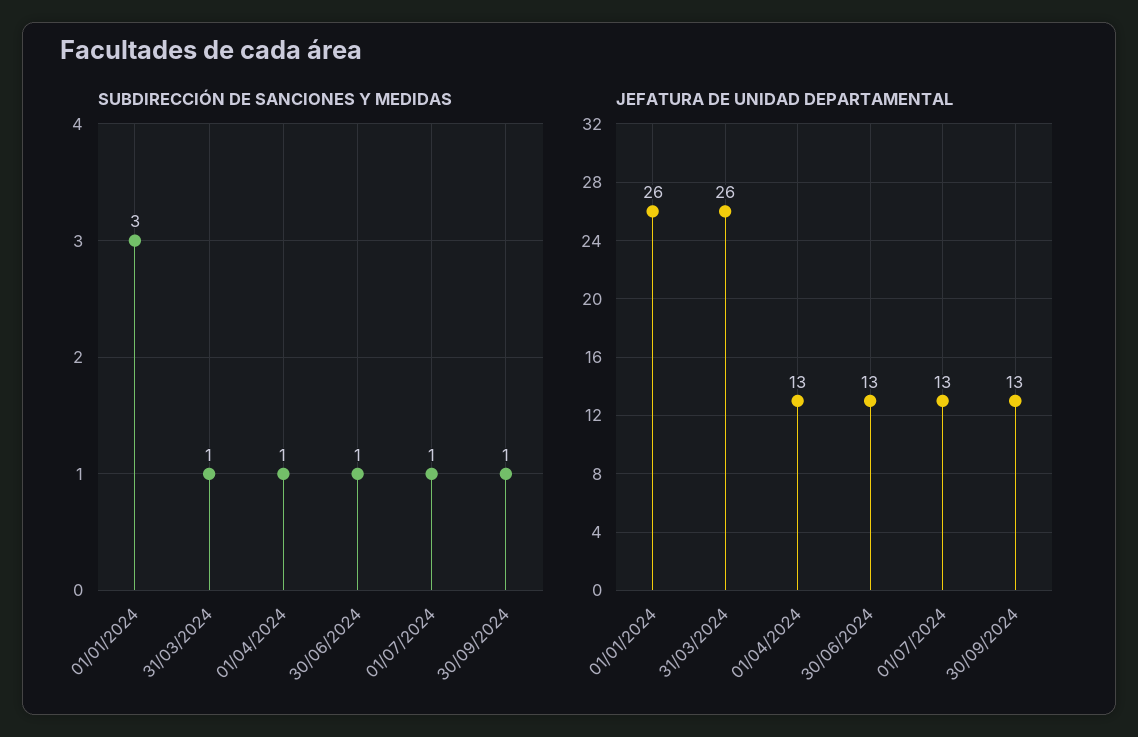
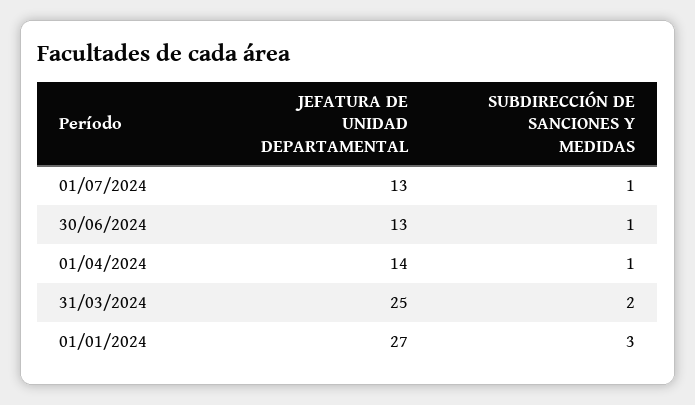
SUBDIRECCIÓN DE SANCIONES Y MEDIDAS, 31/03/2024: 1 -> 2
SUBDIRECCIÓN DE SANCIONES Y MEDIDAS, 30/09/2024: 1 -> none
JEFATURA DE UNIDAD DEPARTAMENTAL, 01/01/2024: 26 -> 27
JEFATURA DE UNIDAD DEPARTAMENTAL, 31/03/2024: 26 -> 25
JEFATURA DE UNIDAD DEPARTAMENTAL, 01/04/2024: 13 -> 14
JEFATURA DE UNIDAD DEPARTAMENTAL, 30/09/2024: 13 -> none

